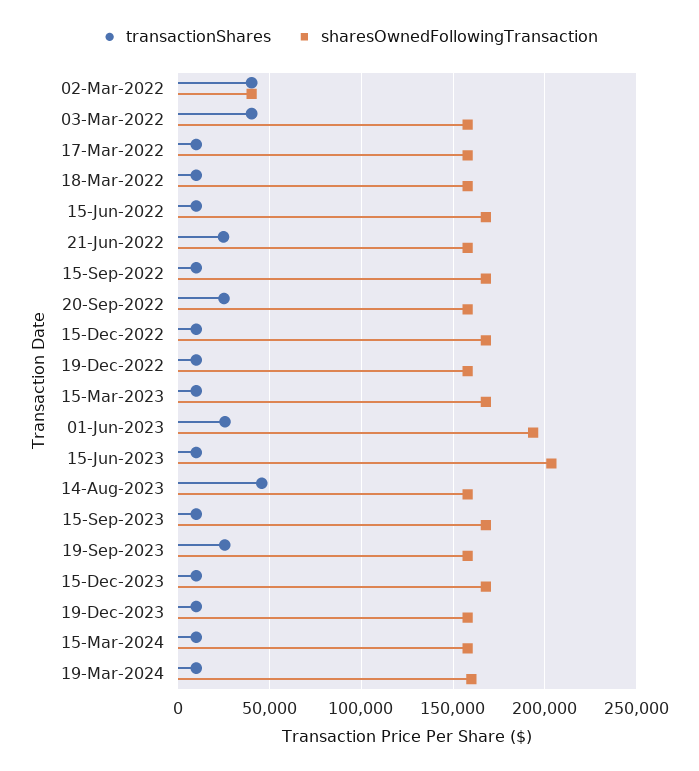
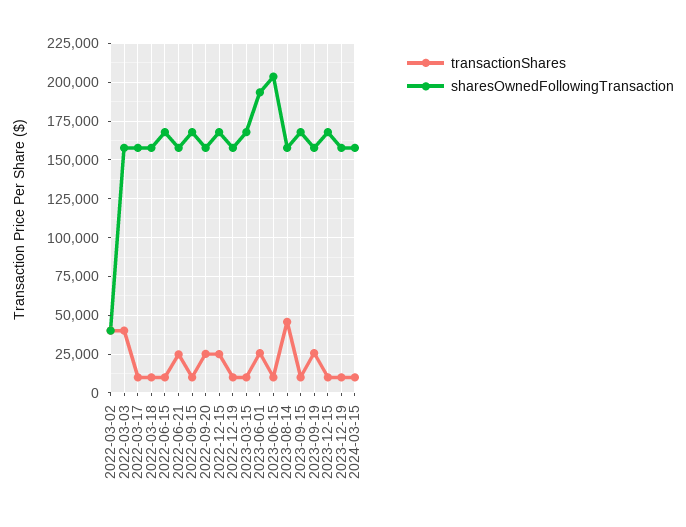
transactionShares, 15-Dec-2022: 10000 -> 25000
transactionShares, 19-Mar-2024: 10000 -> none
sharesOwnedFollowingTransaction, 19-Mar-2024: 160000 -> none

